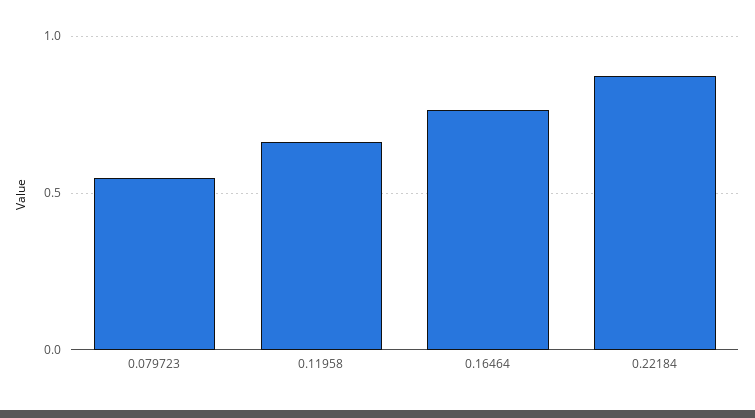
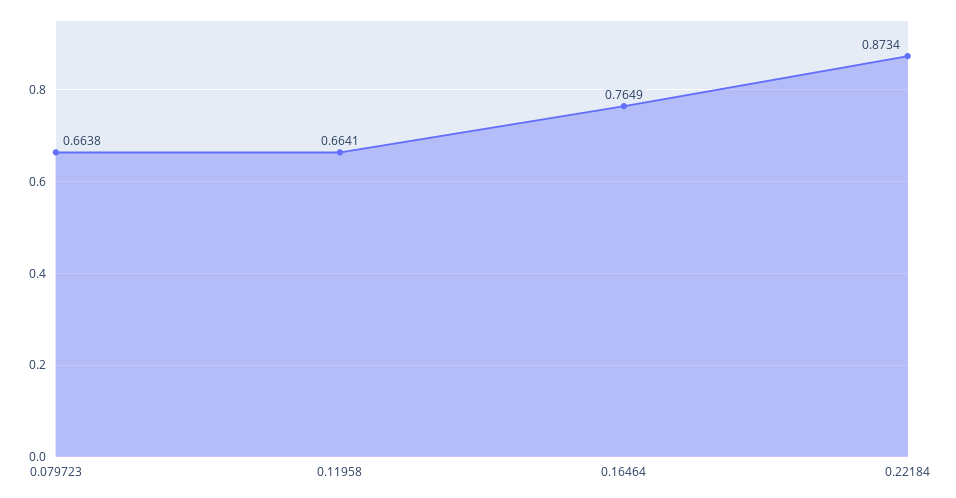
0.079723: 0.55 -> 0.6638

